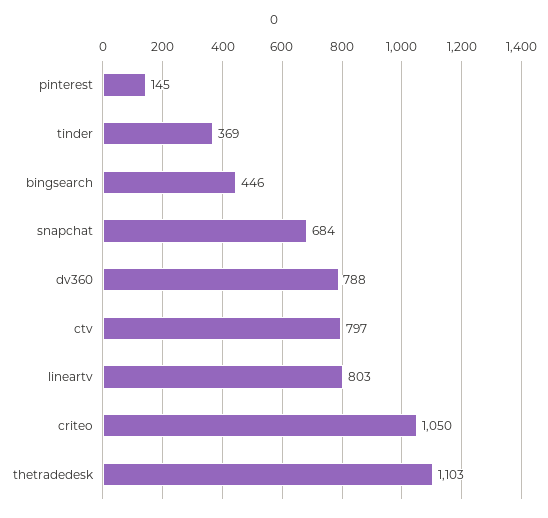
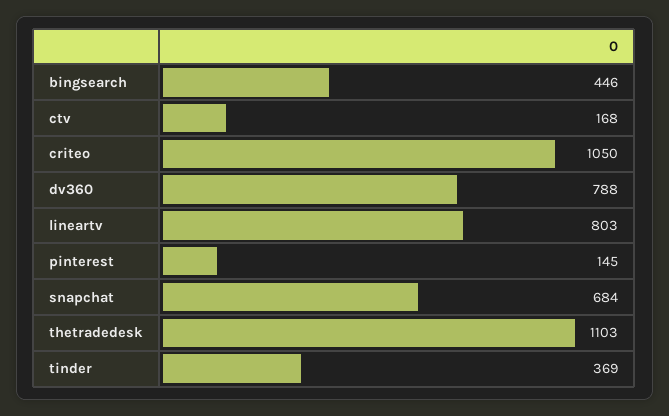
ctv: 797 -> 168

